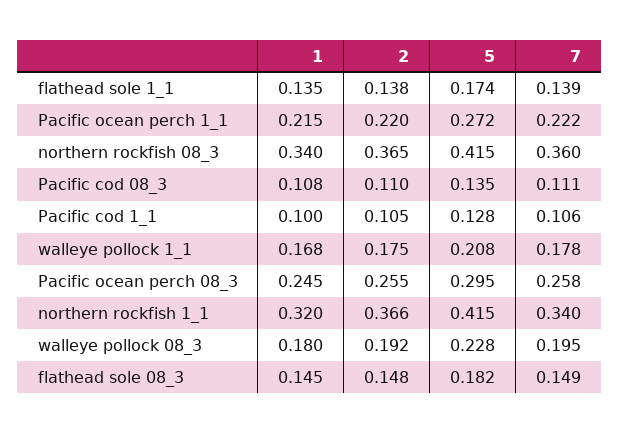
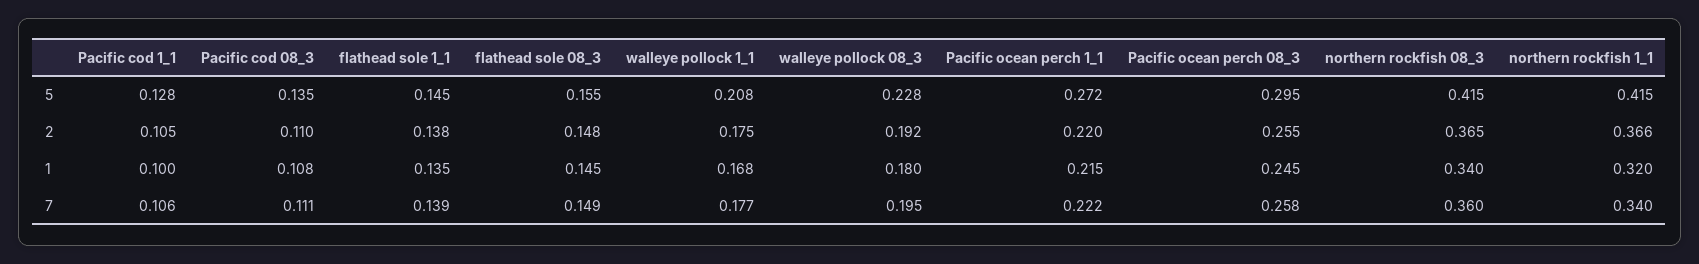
5, flathead sole 1_1: 0.174 -> 0.145
7, walleye pollock 1_1: 0.178 -> 0.177
5, flathead sole 08_3: 0.182 -> 0.155

